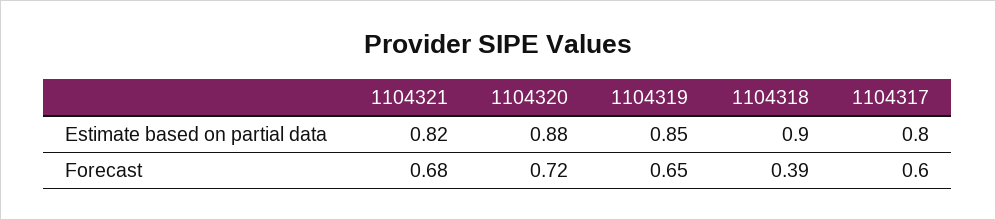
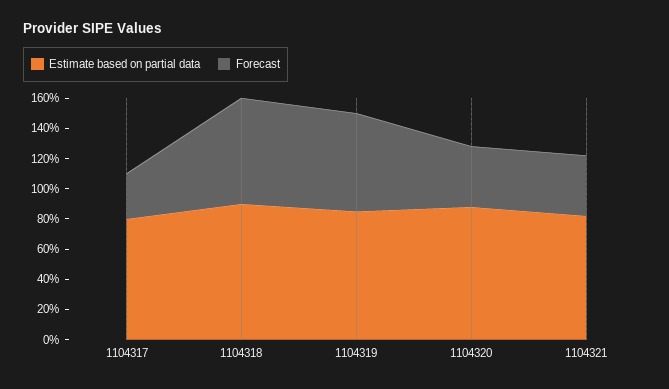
Forecast, 1104321: 0.68 -> 0.4
Forecast, 1104320: 0.72 -> 0.4
Forecast, 1104318: 0.39 -> 0.7
Forecast, 1104317: 0.6 -> 0.3

